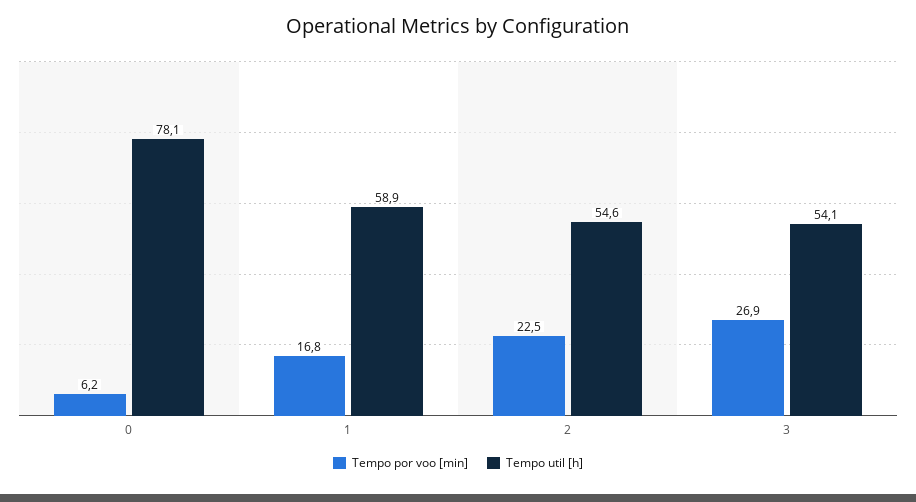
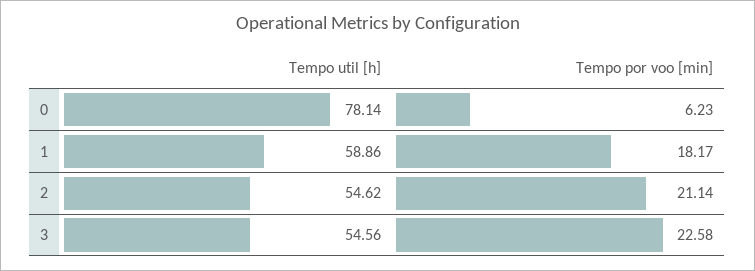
Tempo por voo [min], 1: 16.8 -> 18.17
Tempo por voo [min], 2: 22.5 -> 21.14
Tempo por voo [min], 3: 26.9 -> 22.58
Tempo util [h], 3: 54.1 -> 54.56

